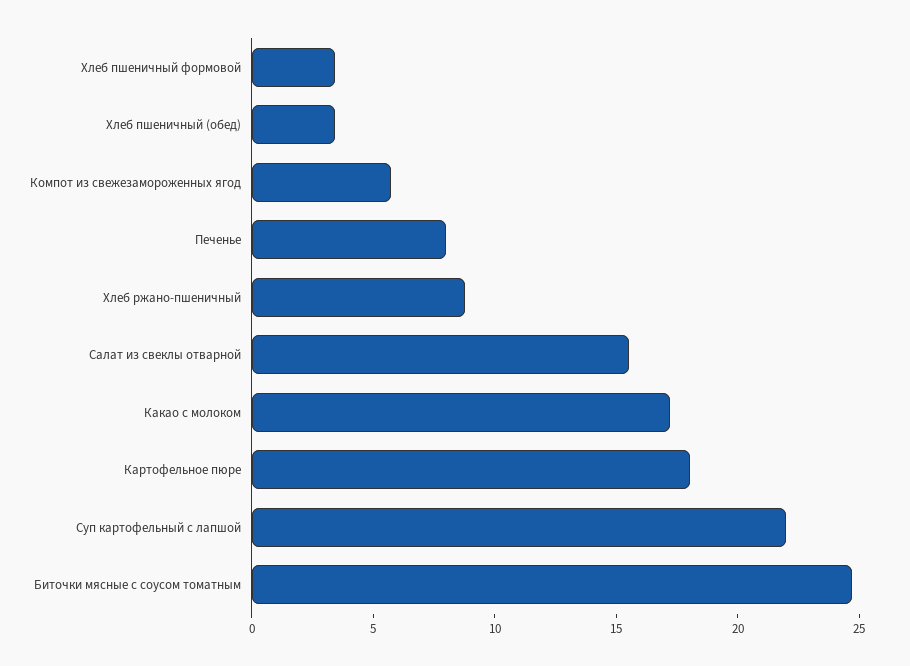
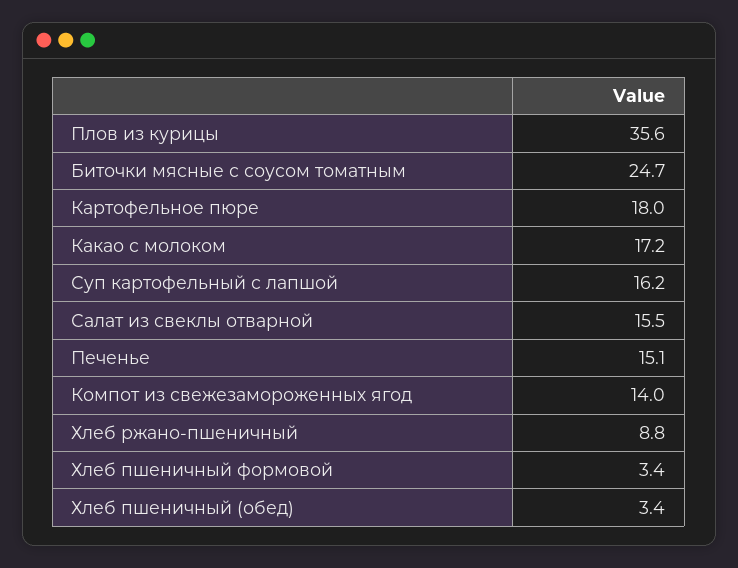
Компот из свежезамороженных ягод: 6 -> 14
Печенье: 8 -> 15.1
Суп картофельный с лапшой: 22 -> 16.2
Плов из курицы: none -> 35.6

